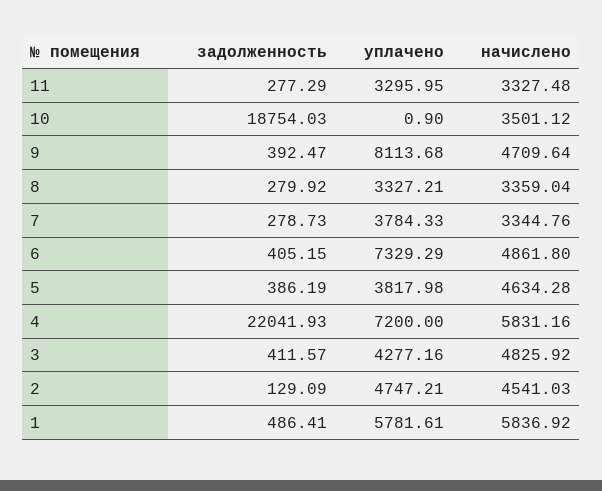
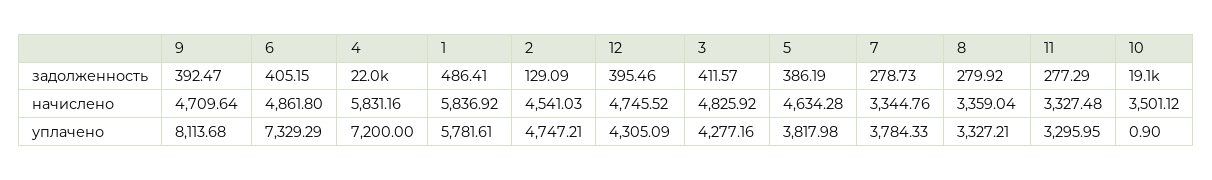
задолженность, 10: 18754.03 -> 19100
задолженность, 12: none -> 395.46
начислено, 12: none -> 4745.52
уплачено, 12: none -> 4305.09

